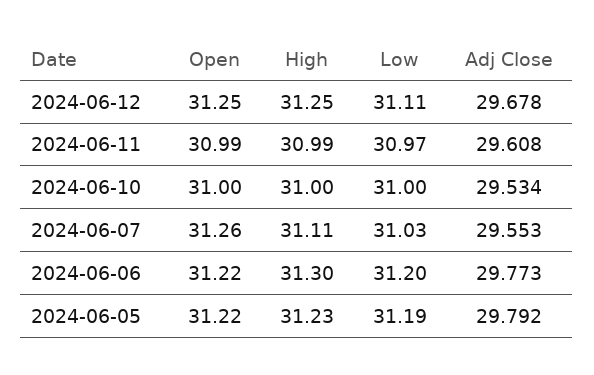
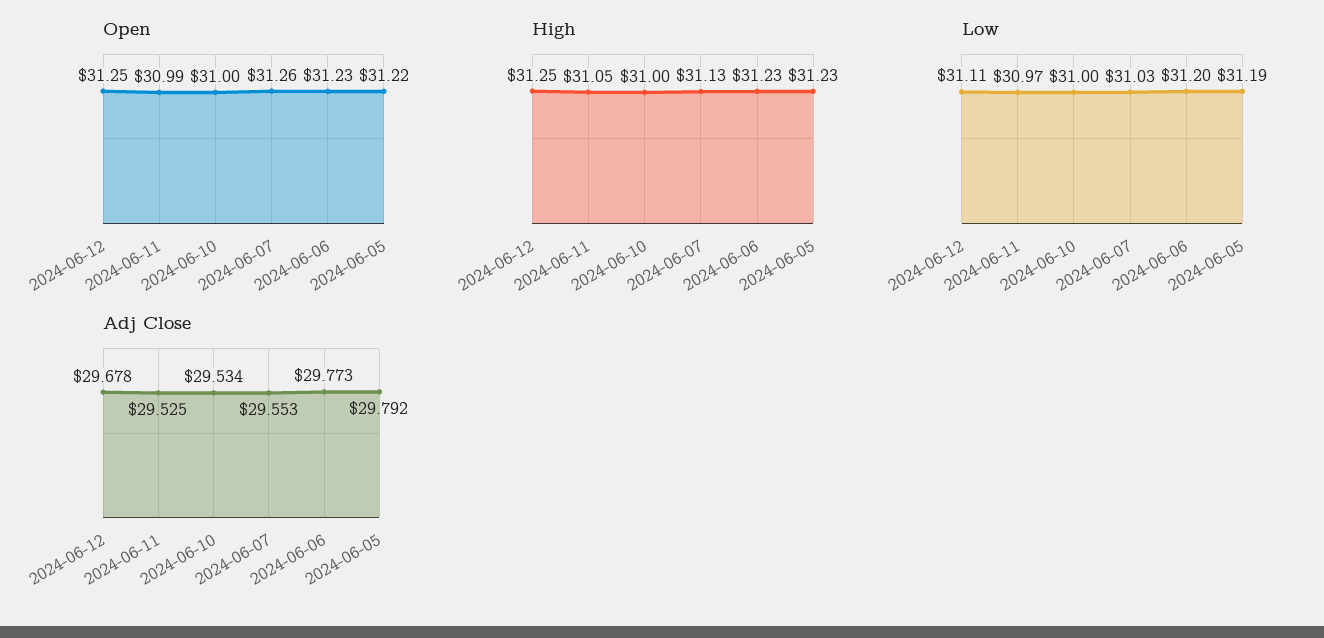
High, 2024-06-11: 30.99 -> 31.05
Adj Close, 2024-06-11: 29.608 -> 29.525
High, 2024-06-07: 31.11 -> 31.13
Open, 2024-06-06: 31.22 -> 31.23
High, 2024-06-06: 31.3 -> 31.23

